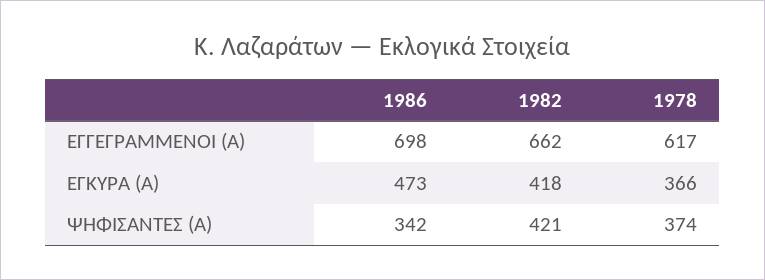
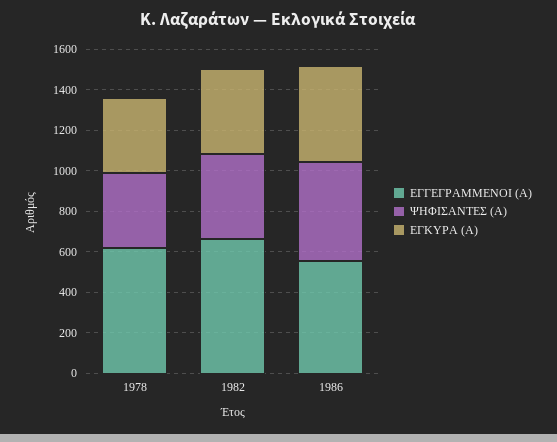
ΕΓΓΕΓΡΑΜΜΕΝΟΙ (Α), 1986: 698 -> 550
ΨΗΦΙΣΑΝΤΕΣ (Α), 1986: 342 -> 500

